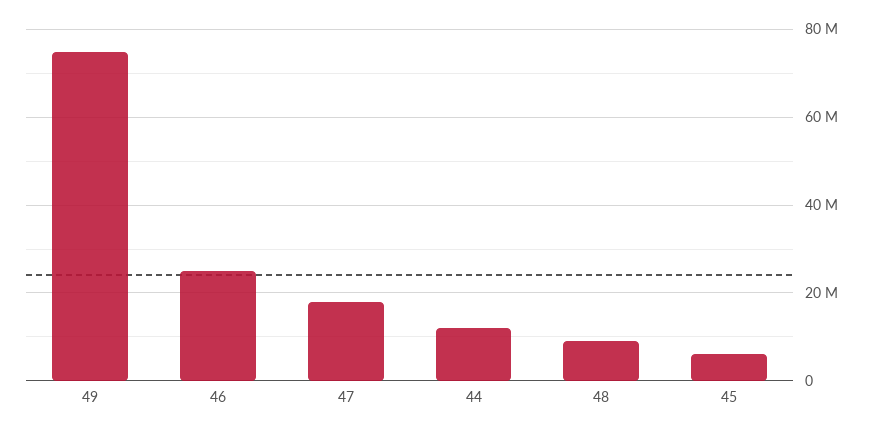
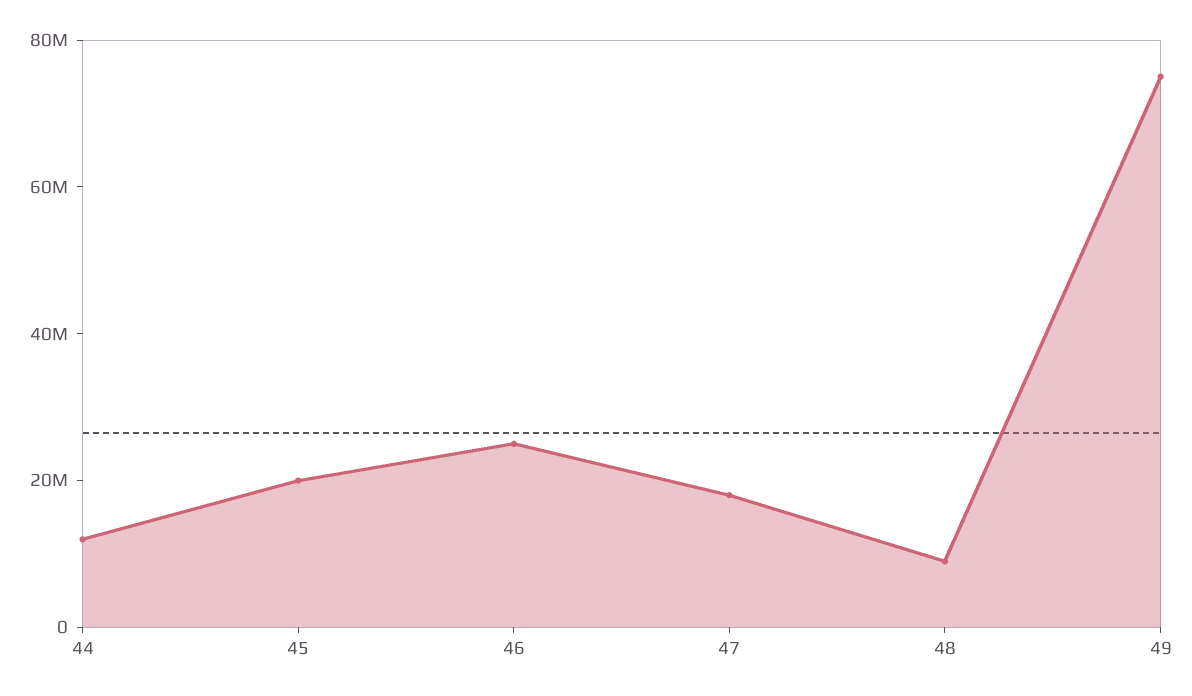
45: 6000000 -> 20000000

